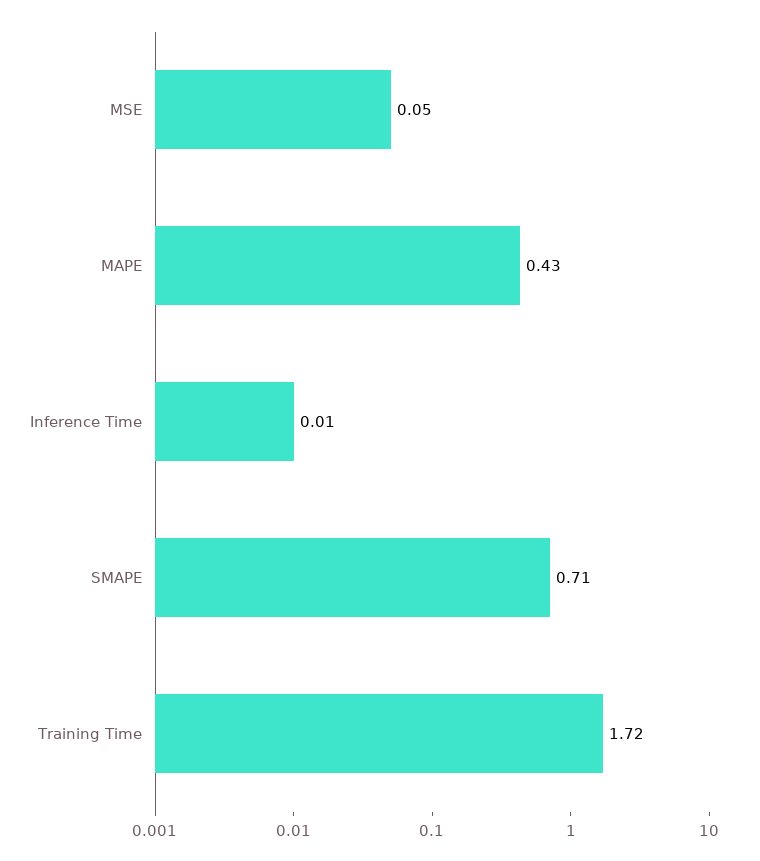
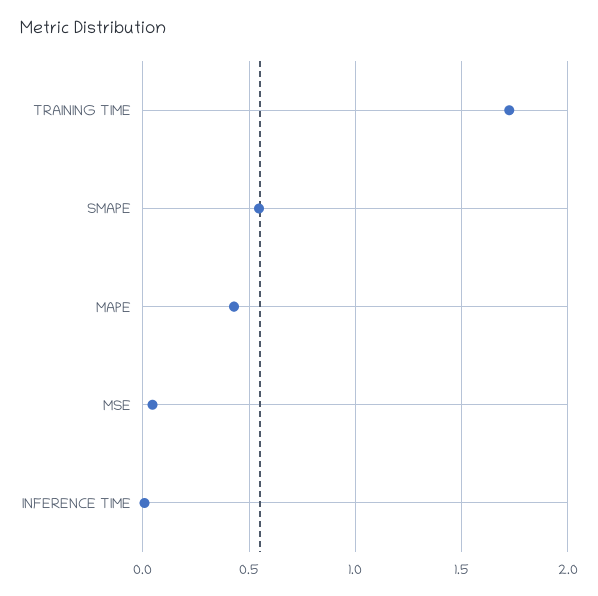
SMAPE: 0.71 -> 0.55

